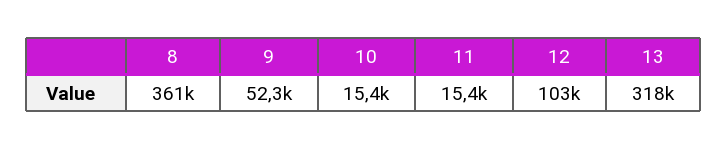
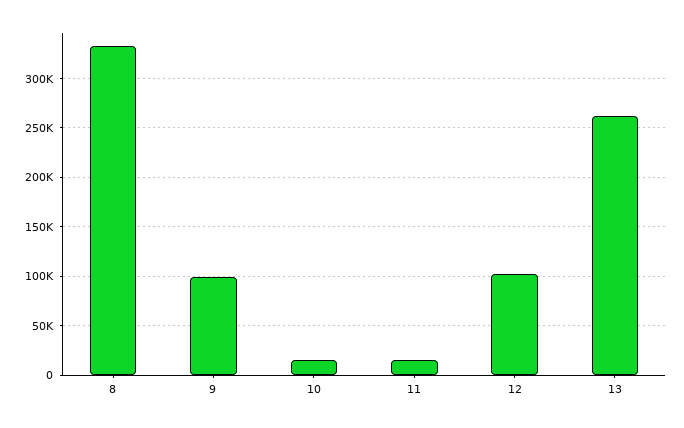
8: 361000 -> 330000
9: 52300 -> 100000
13: 318000 -> 260000

